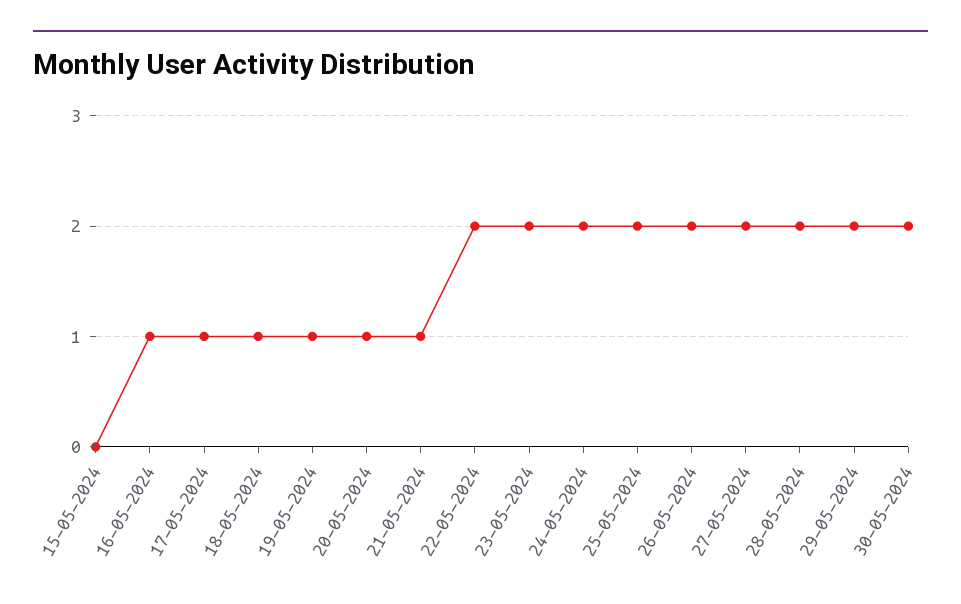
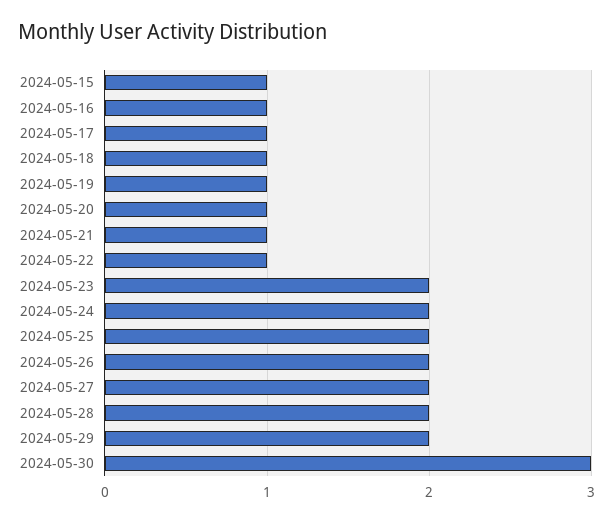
15-05-2024: 0 -> 1
22-05-2024: 2 -> 1
30-05-2024: 2 -> 3

